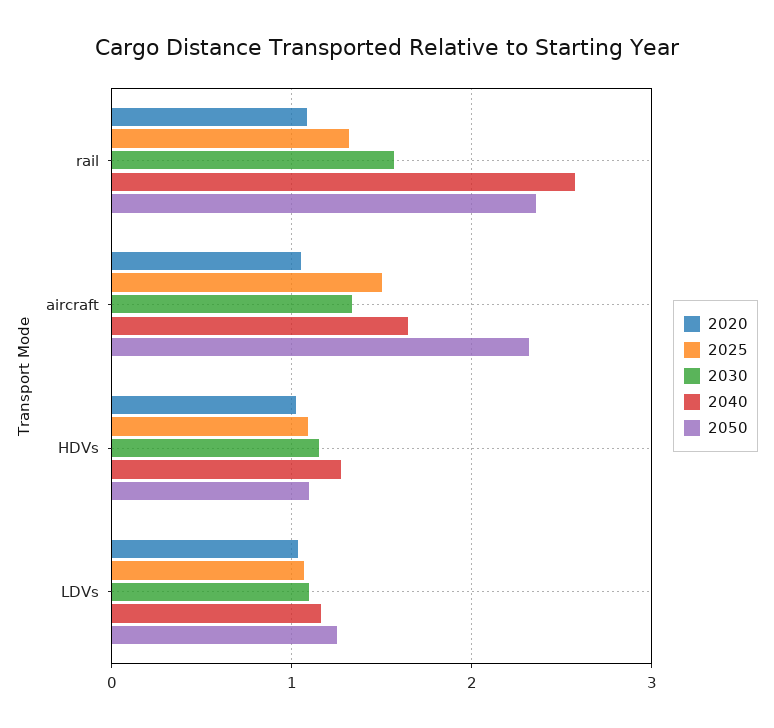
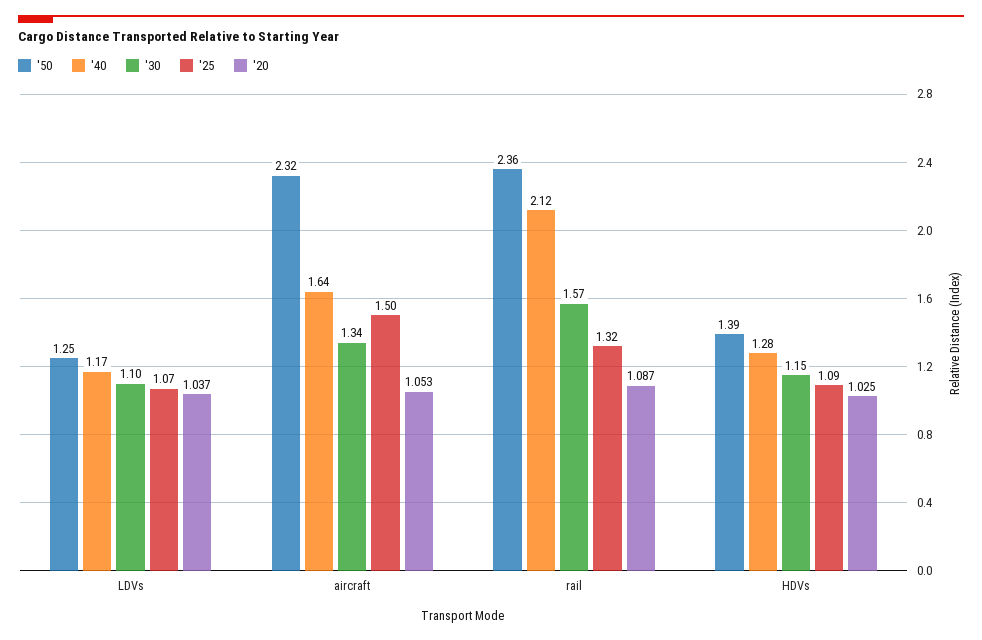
2040, rail: 2.6 -> 2.12
2050, HDVs: 1.1 -> 1.39

